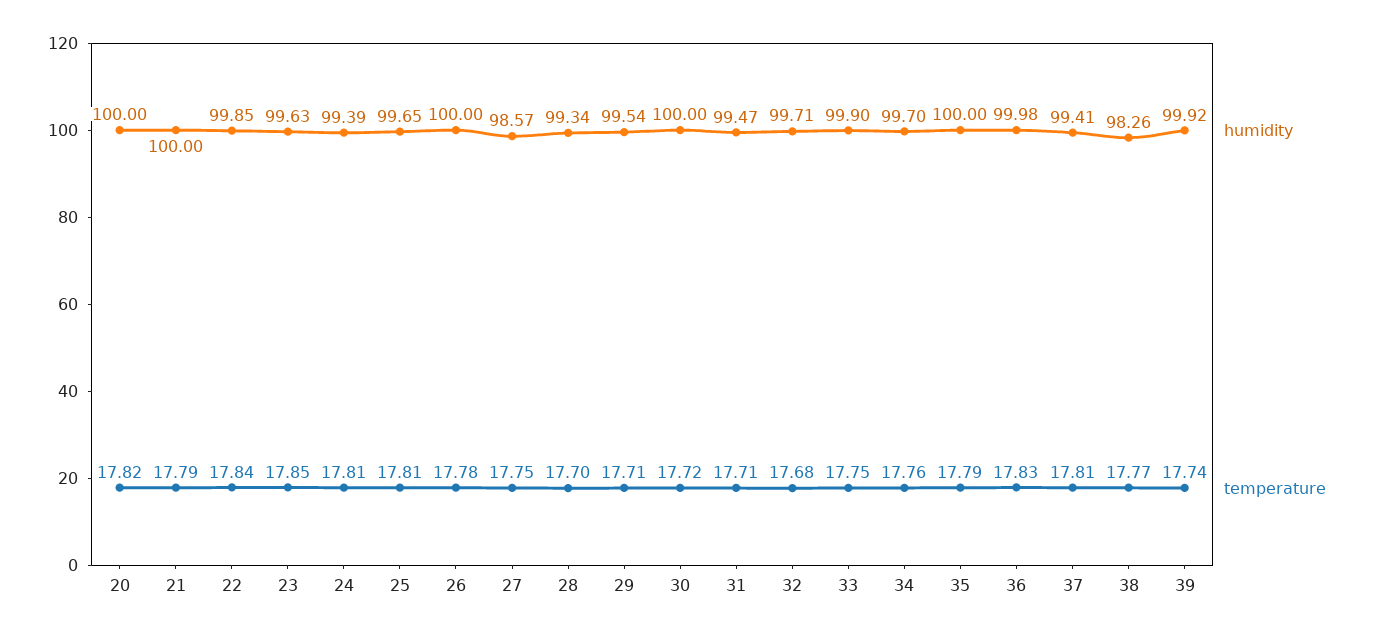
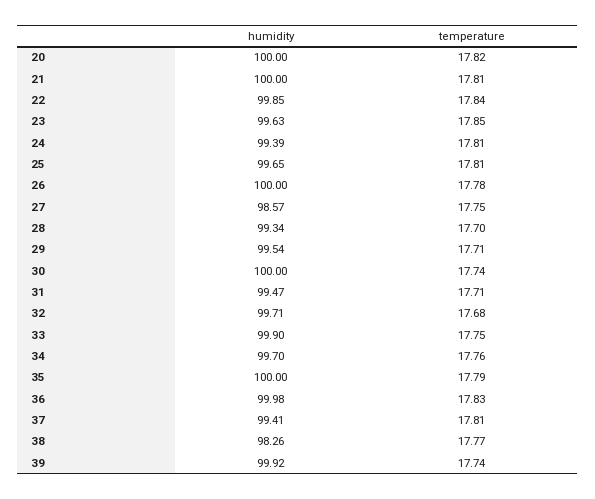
temperature, 21: 17.79 -> 17.81
temperature, 30: 17.72 -> 17.74

